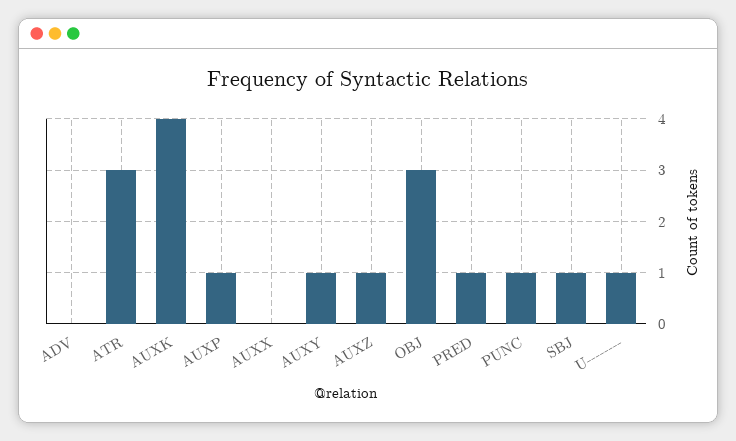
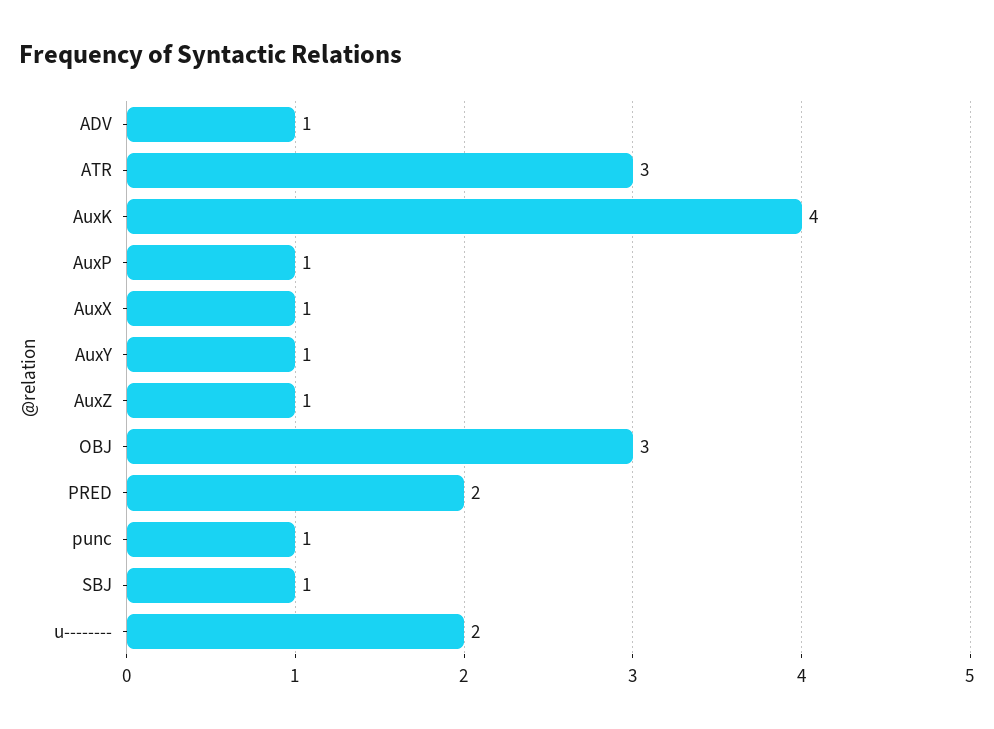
ADV: 0 -> 1
AUXX: 0 -> 1
PRED: 1 -> 2
U--------: 1 -> 2

